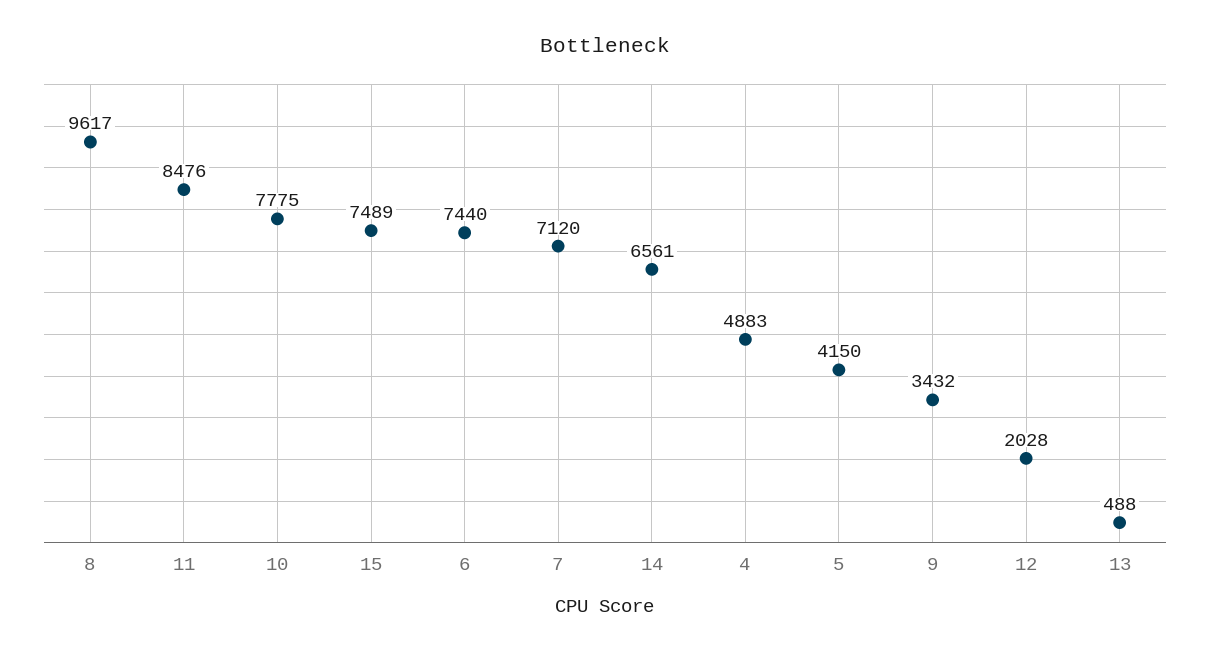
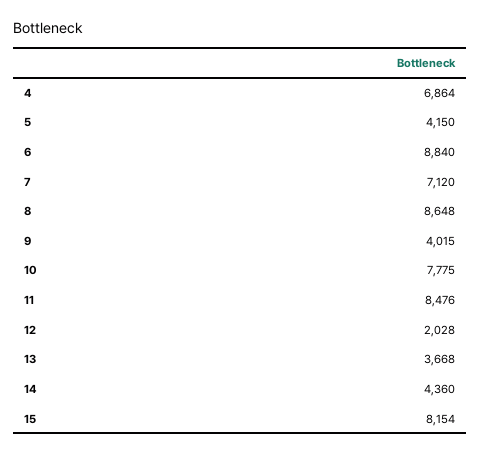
8: 9617 -> 8648
15: 7489 -> 8154
6: 7440 -> 8840
14: 6561 -> 4360
4: 4883 -> 6864
9: 3432 -> 4015
13: 488 -> 3668

